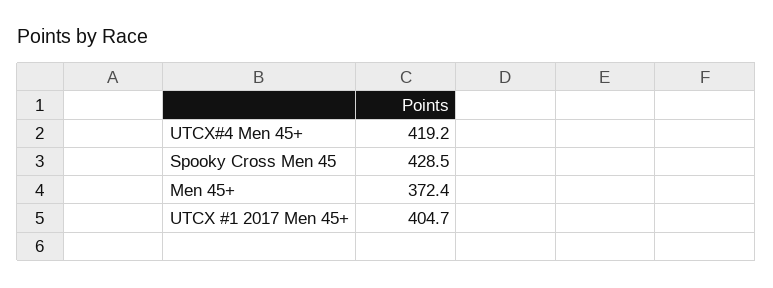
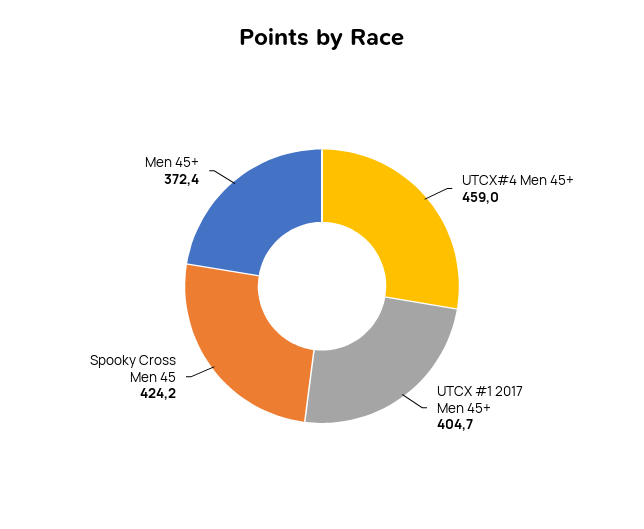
UTCX#4 Men 45+: 419.2 -> 459
Spooky Cross Men 45: 428.5 -> 424.2

